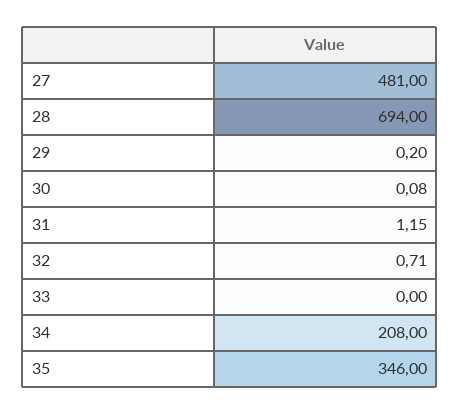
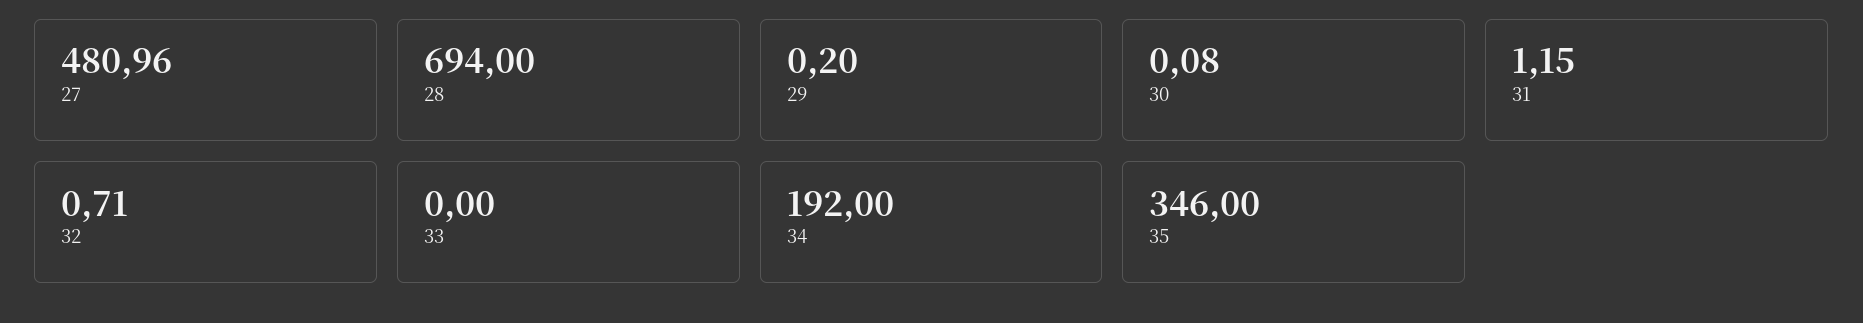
27: 481 -> 480.96
34: 208 -> 192

